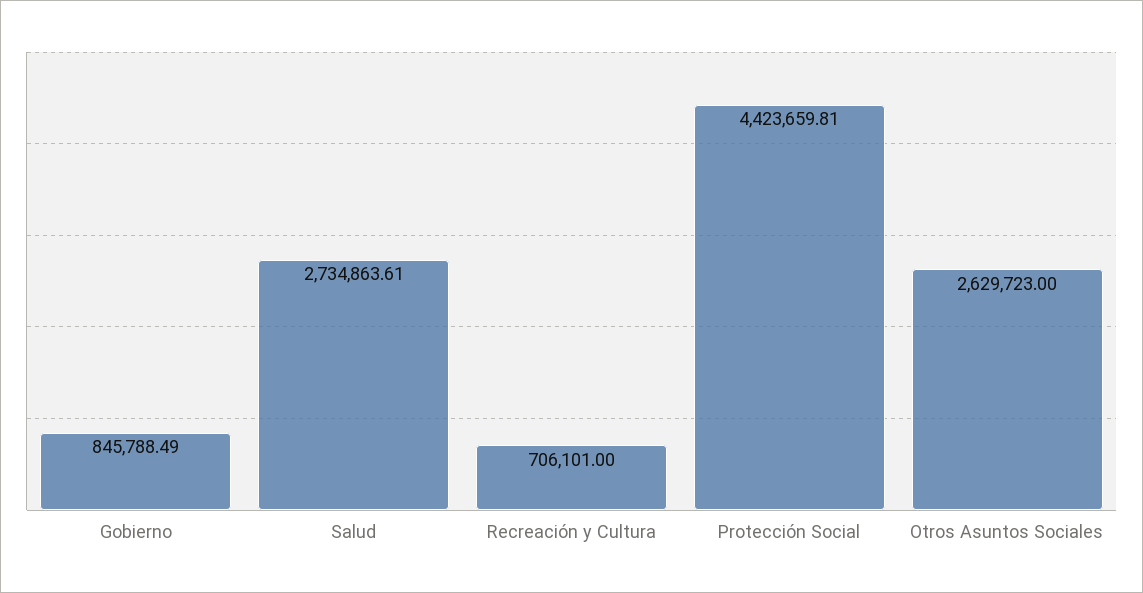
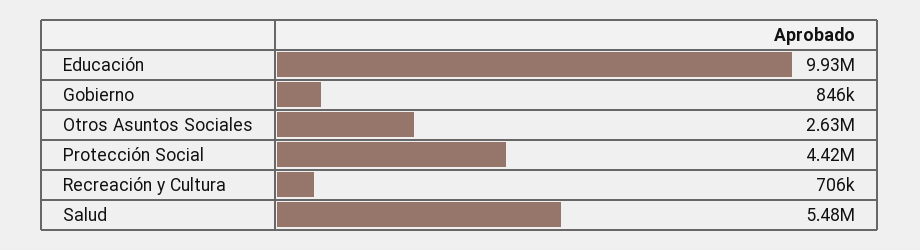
Salud: 2734863.61 -> 5480000
Educación: none -> 9930000

